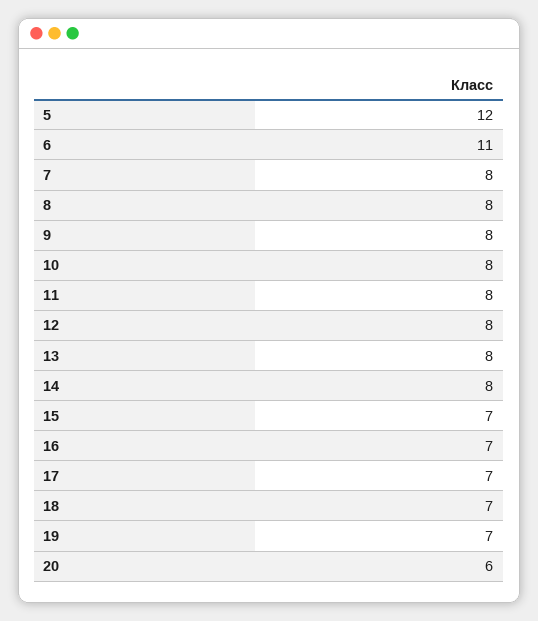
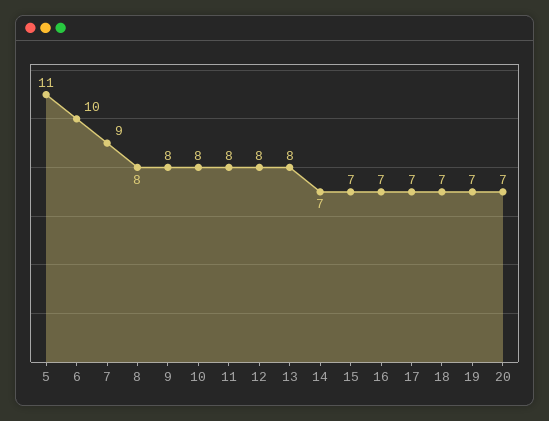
5: 12 -> 11
6: 11 -> 10
7: 8 -> 9
14: 8 -> 7
20: 6 -> 7

